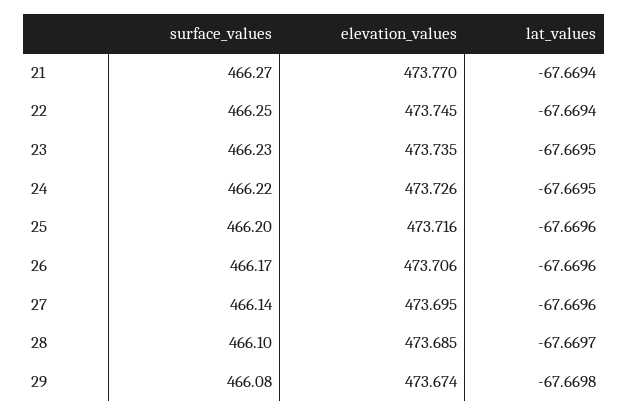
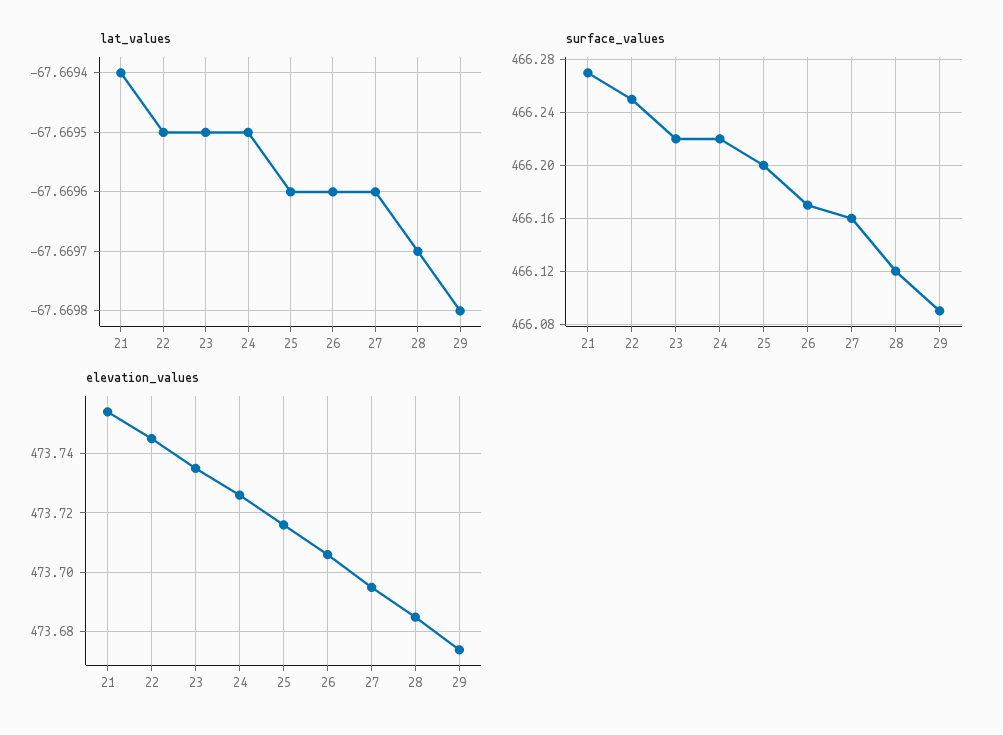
elevation_values, 21: 473.77 -> 473.755
lat_values, 22: -67.6694 -> -67.6695
surface_values, 23: 466.23 -> 466.22
surface_values, 27: 466.14 -> 466.16
surface_values, 28: 466.1 -> 466.12
surface_values, 29: 466.08 -> 466.09

